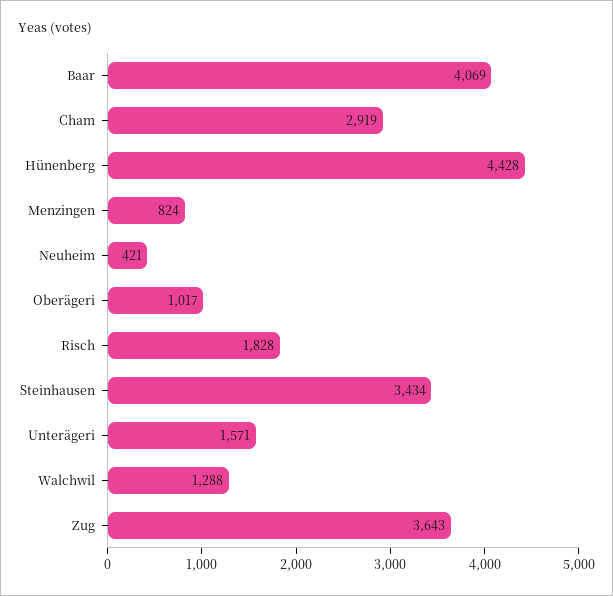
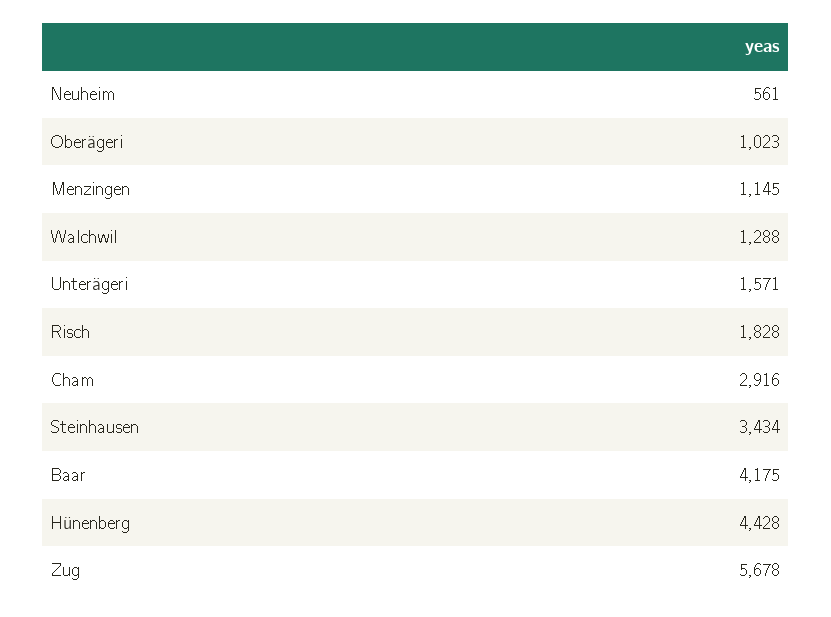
Baar: 4069 -> 4175
Cham: 2919 -> 2916
Menzingen: 824 -> 1145
Neuheim: 421 -> 561
Oberägeri: 1017 -> 1023
Zug: 3643 -> 5678

